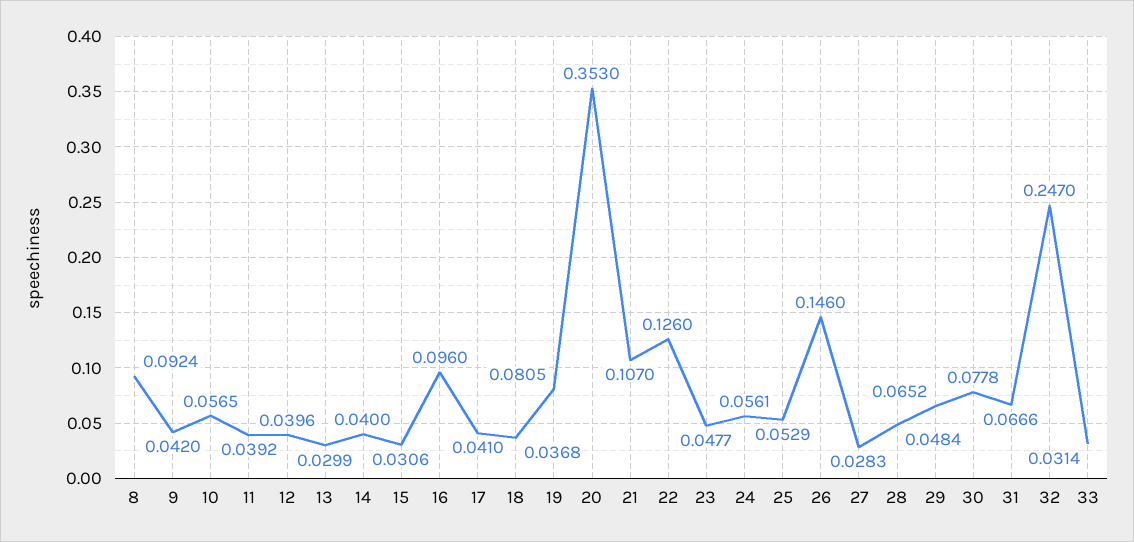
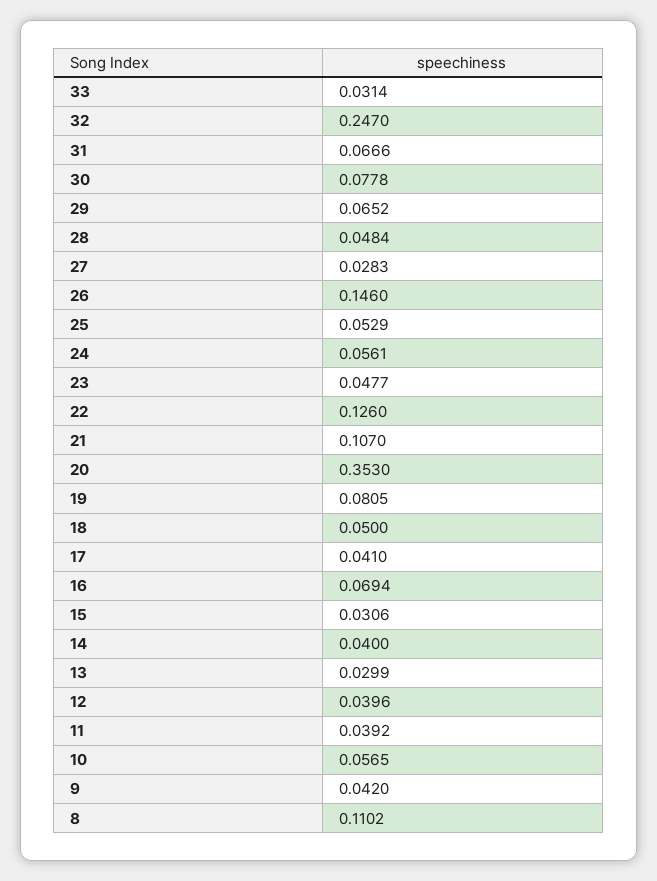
8: 0.0924 -> 0.1102
16: 0.096 -> 0.0694
18: 0.0368 -> 0.05

